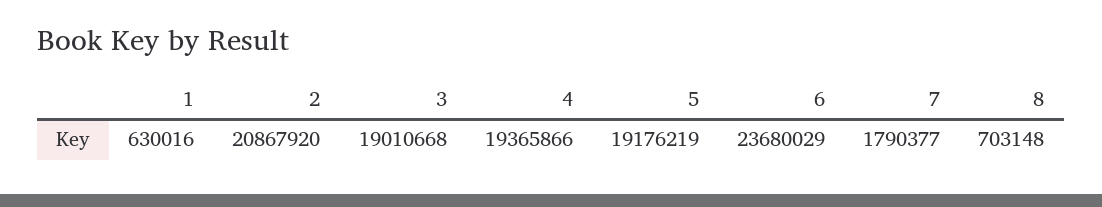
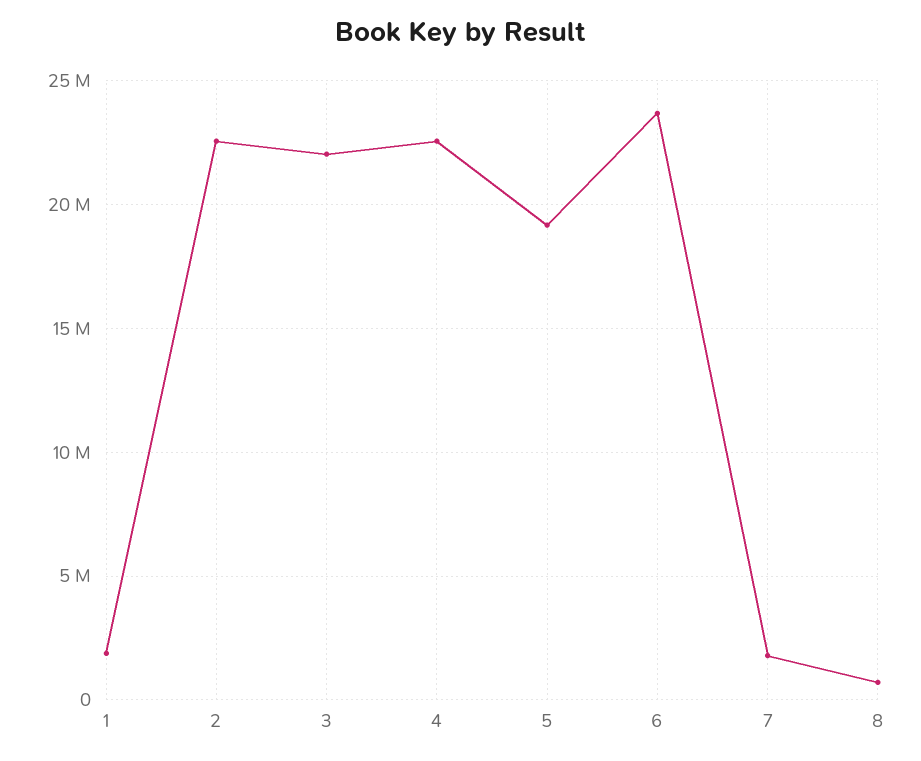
1: 630016 -> 2000000
2: 20867920 -> 22500000
3: 19010668 -> 22000000
4: 19365866 -> 22500000

